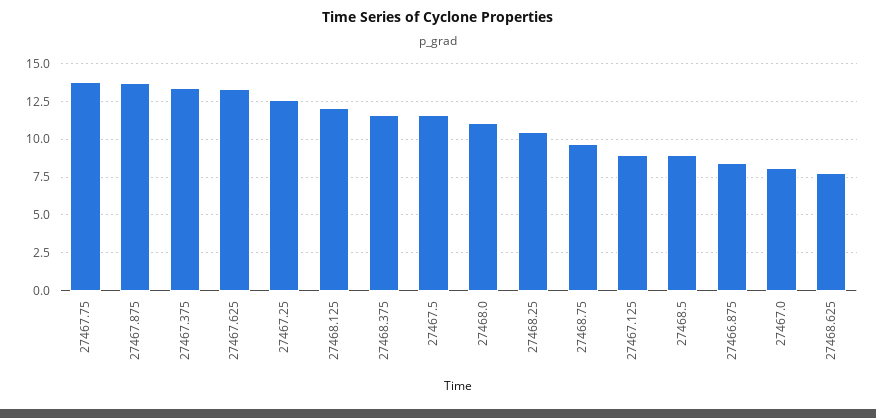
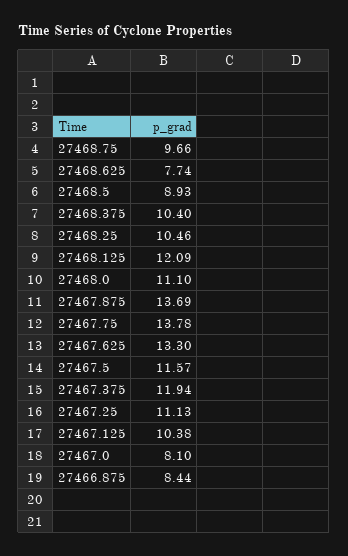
27467.375: 13.5 -> 11.94
27467.25: 12.5 -> 11.13
27468.375: 11.5 -> 10.4
27467.125: 9 -> 10.38

